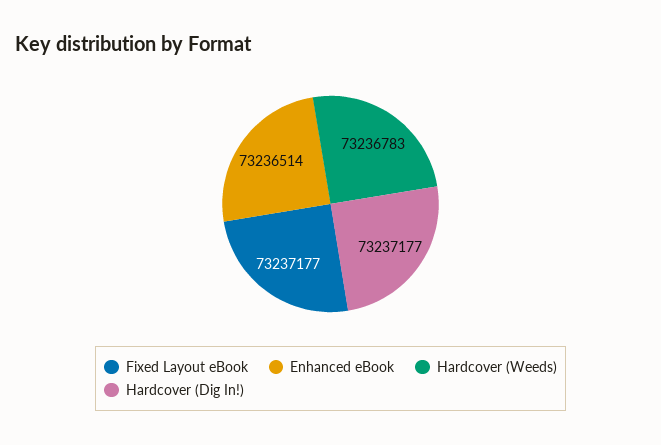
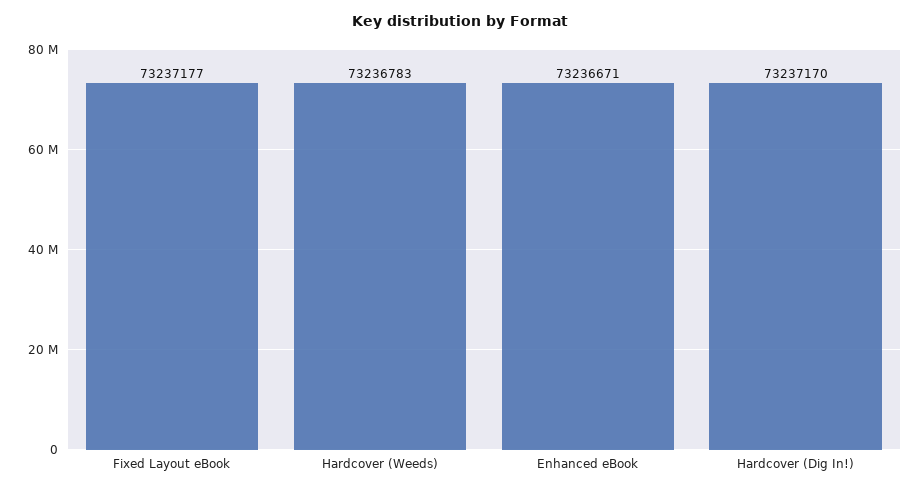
Enhanced eBook: 73236514 -> 73236671
Hardcover (Dig In!): 73237177 -> 73237170

